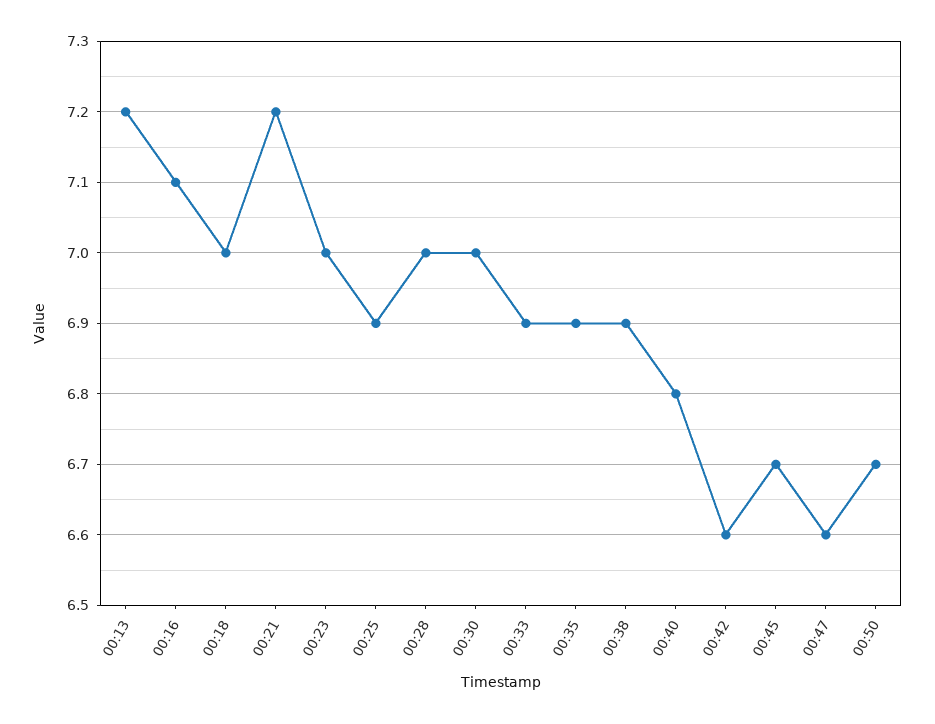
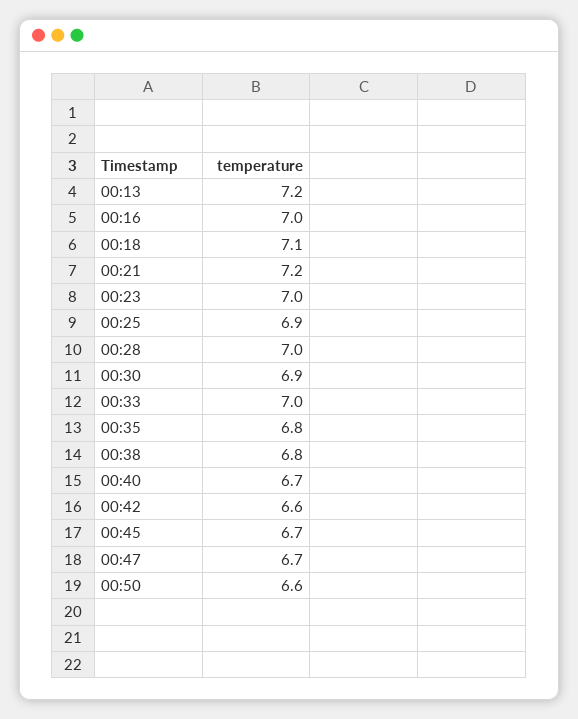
00:16: 7.1 -> 7
00:18: 7 -> 7.1
00:30: 7 -> 6.9
00:33: 6.9 -> 7
00:35: 6.9 -> 6.8
00:38: 6.9 -> 6.8
00:40: 6.8 -> 6.7
00:47: 6.6 -> 6.7
00:50: 6.7 -> 6.6

